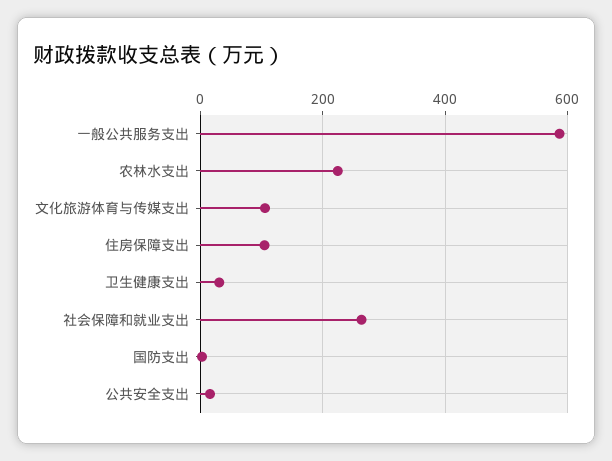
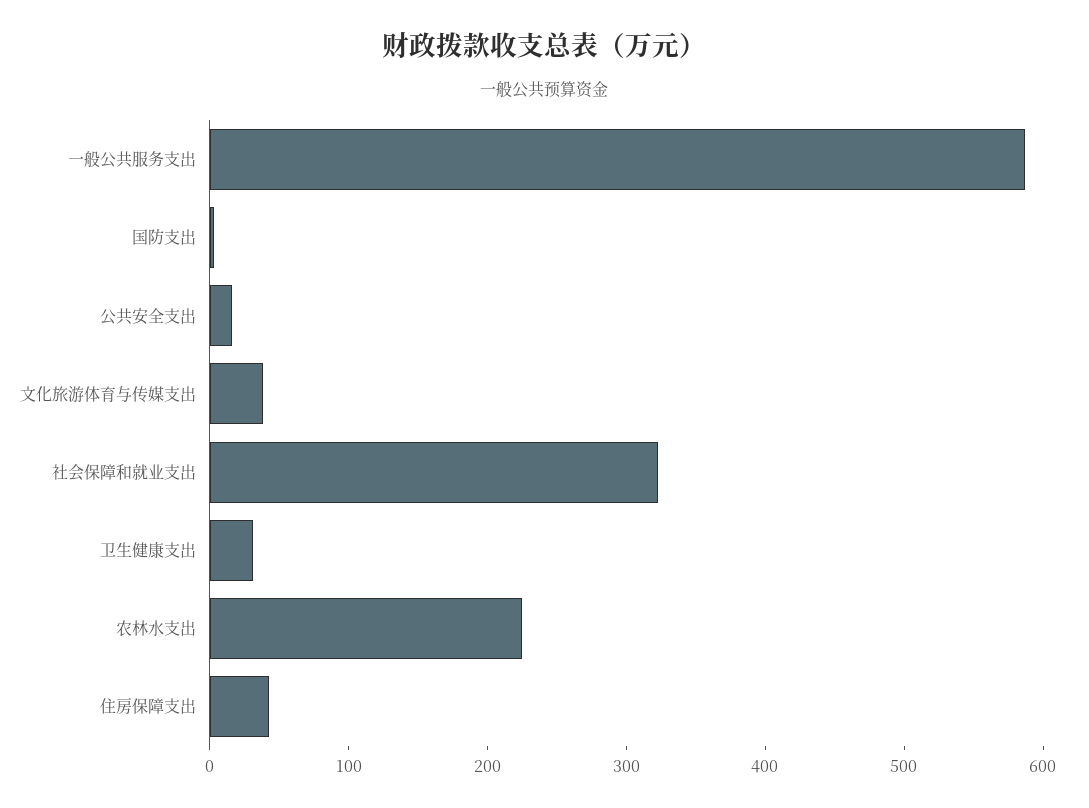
文化旅游体育与传媒支出: 100 -> 40
住房保障支出: 100 -> 40
社会保障和就业支出: 260 -> 320

